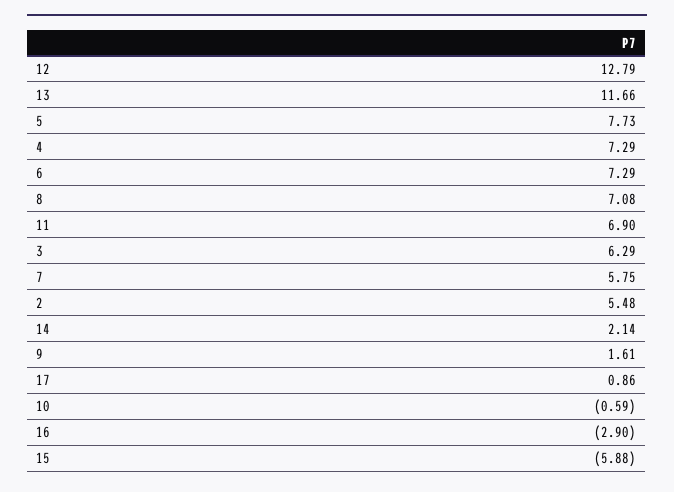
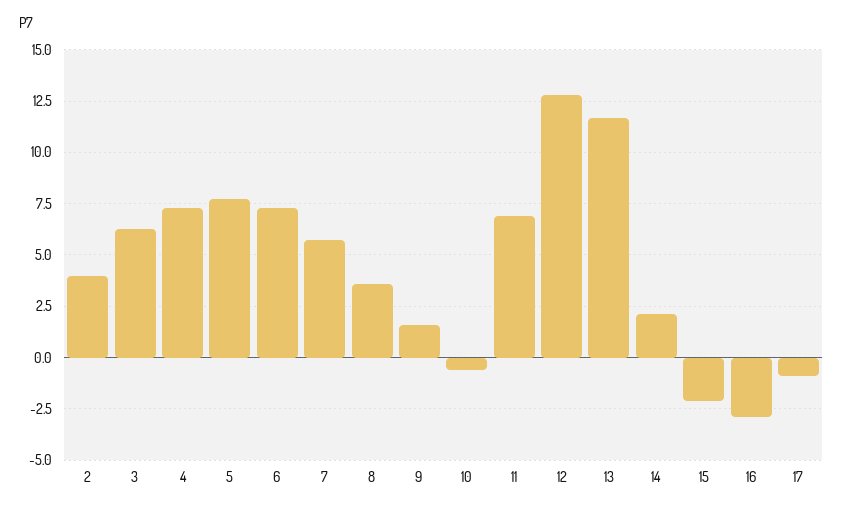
8: 7.08 -> 3.5
2: 5.48 -> 4
17: 0.86 -> -1
15: -5.88 -> -2

